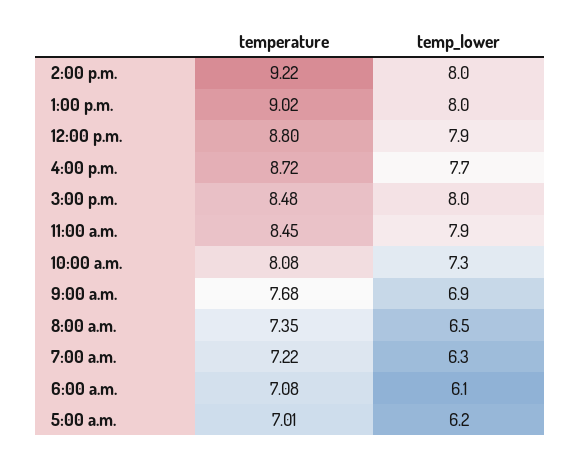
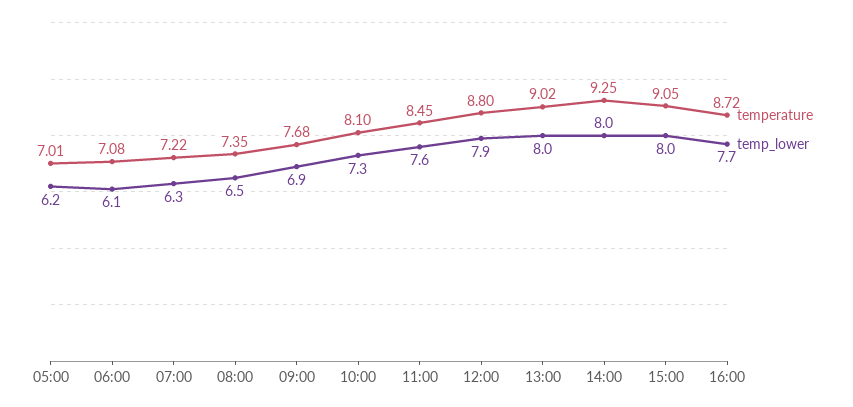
temperature, 2:00 p.m.: 9.22 -> 9.25
temperature, 3:00 p.m.: 8.48 -> 9.05
temp_lower, 11:00 a.m.: 7.9 -> 7.6
temperature, 10:00 a.m.: 8.08 -> 8.1

